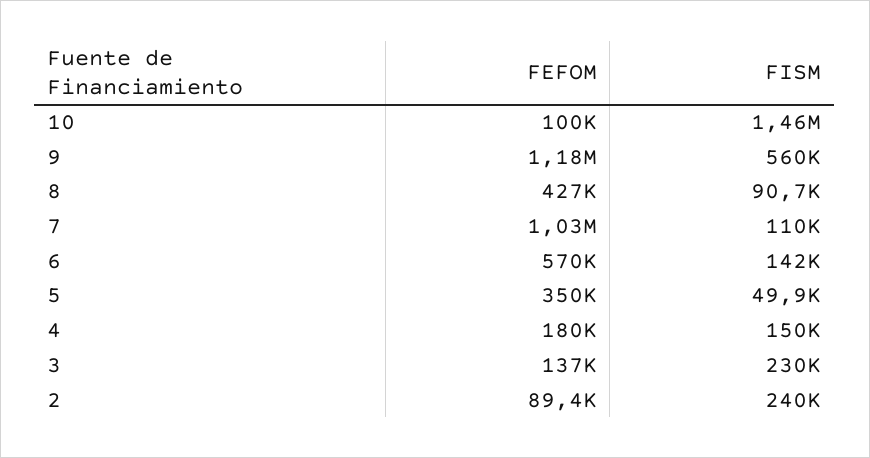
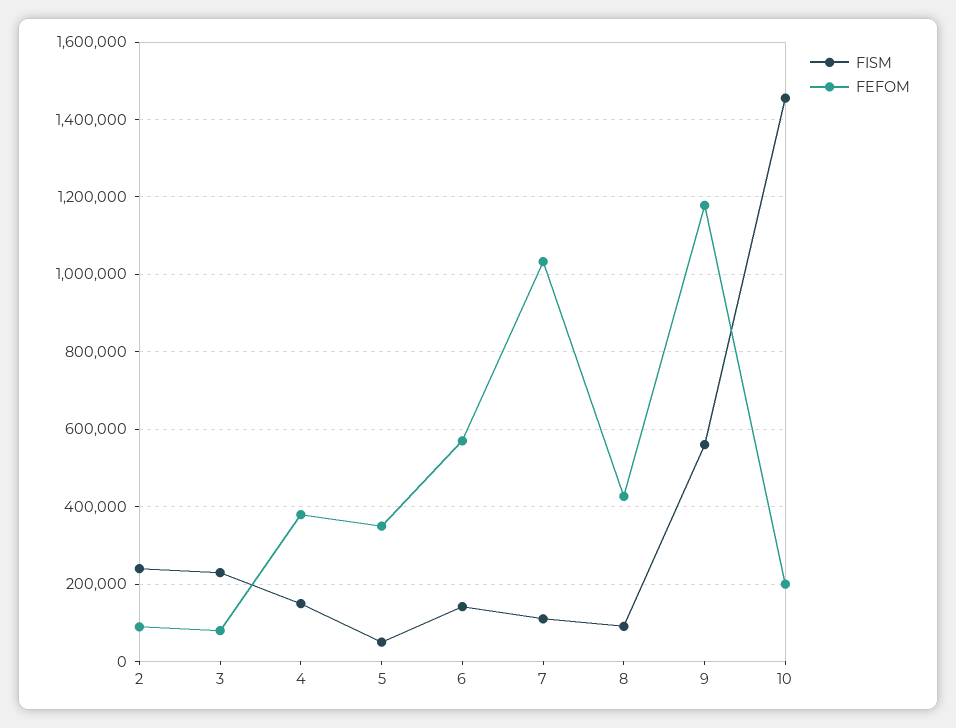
FEFOM, 10: 100000 -> 200000
FEFOM, 4: 180000 -> 380000
FEFOM, 3: 137000 -> 80000

